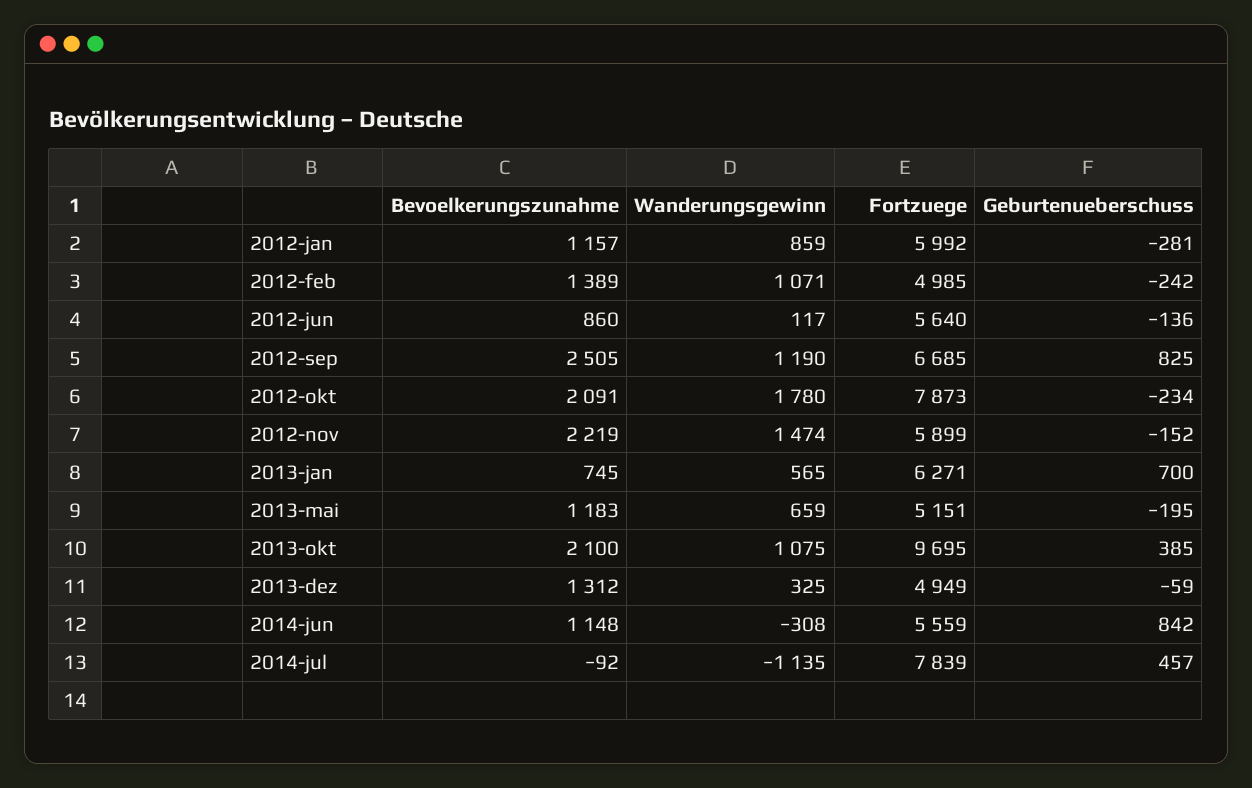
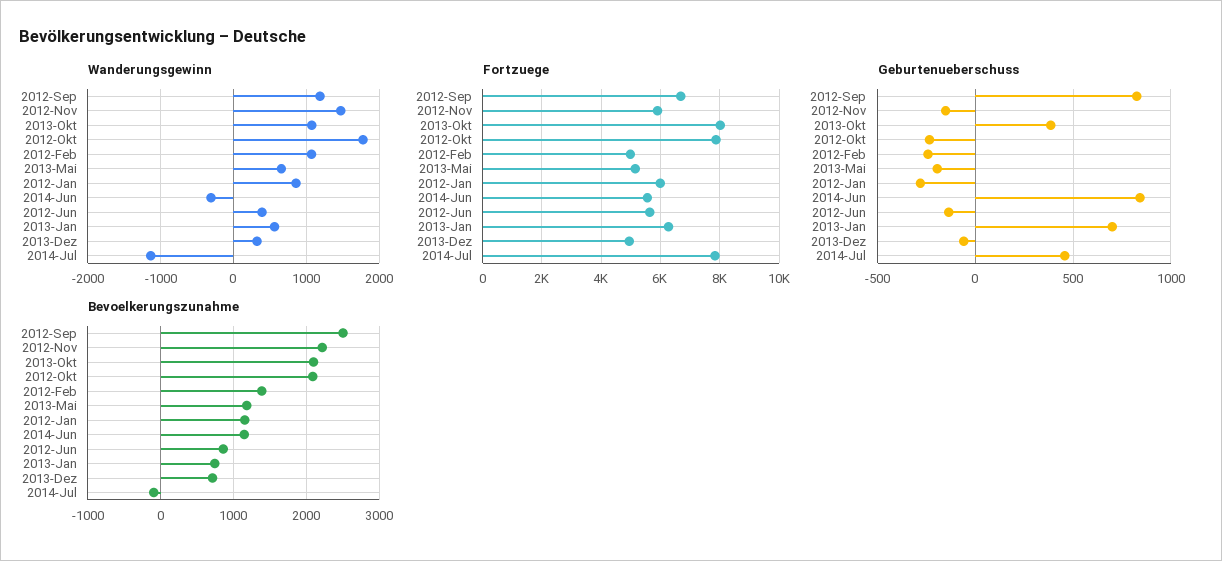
Wanderungsgewinn, 2012-jun: 117 -> 400
Fortzuege, 2013-okt: 9695 -> 8000
Bevoelkerungszunahme, 2013-dez: 1312 -> 700

